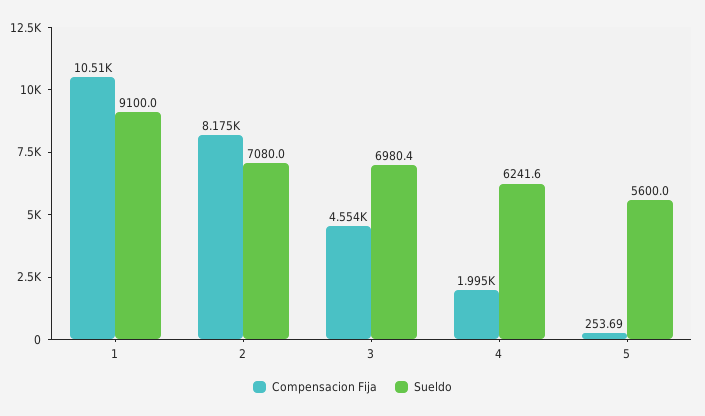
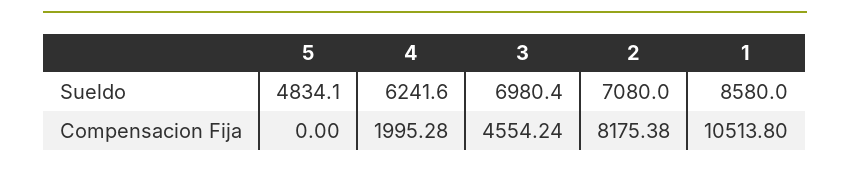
Sueldo, 1: 9100 -> 8580
Compensacion Fija, 5: 253.69 -> 0
Sueldo, 5: 5600 -> 4834.1

